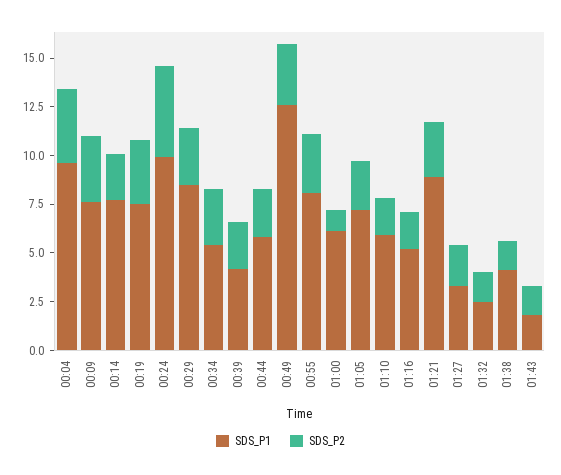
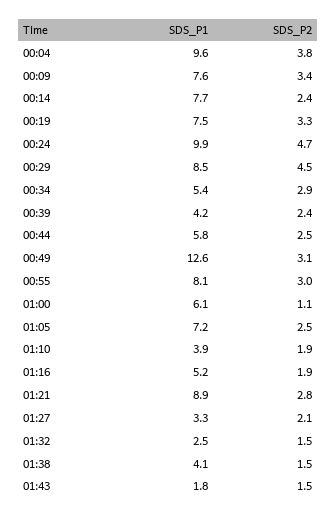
SDS_P2, 00:29: 3 -> 4.5
SDS_P1, 01:10: 6 -> 3.9

